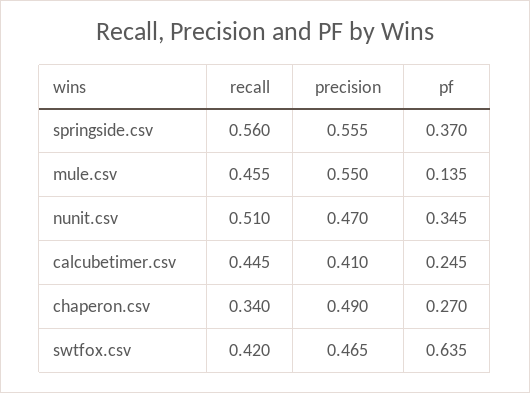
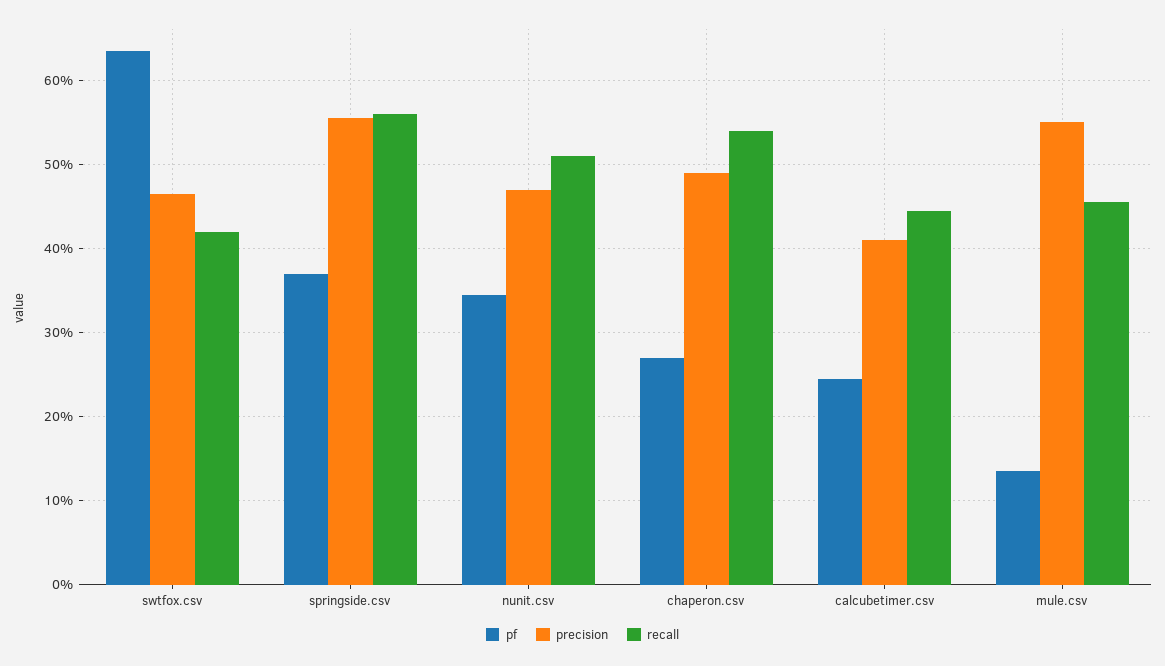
recall, chaperon.csv: 0.34 -> 0.54

